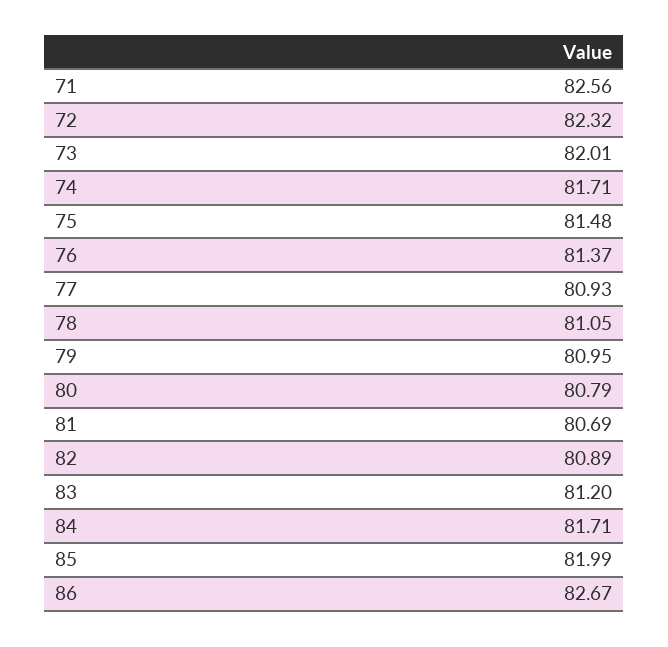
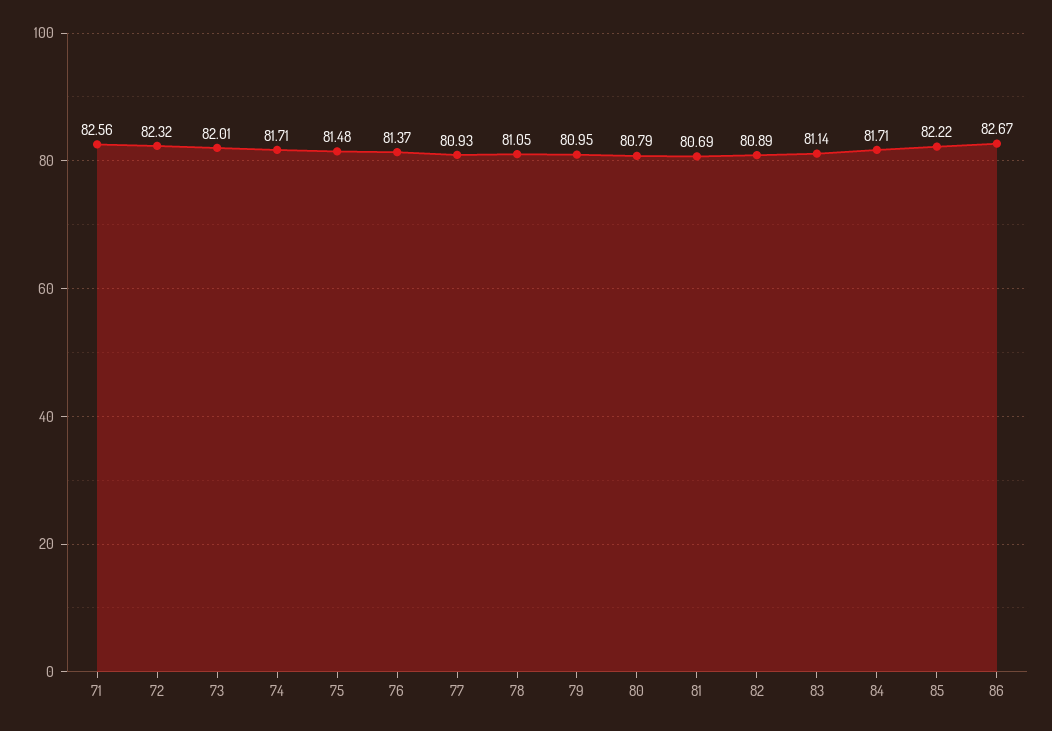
83: 81.2 -> 81.14
85: 81.99 -> 82.22

